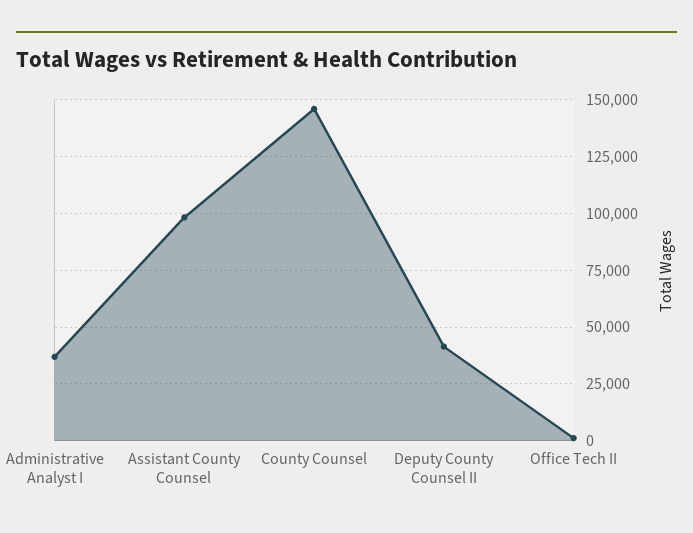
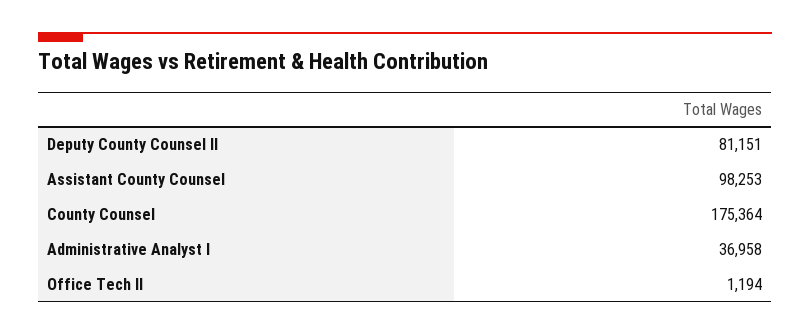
County Counsel: 145000 -> 175364
Deputy County Counsel II: 40000 -> 81151

